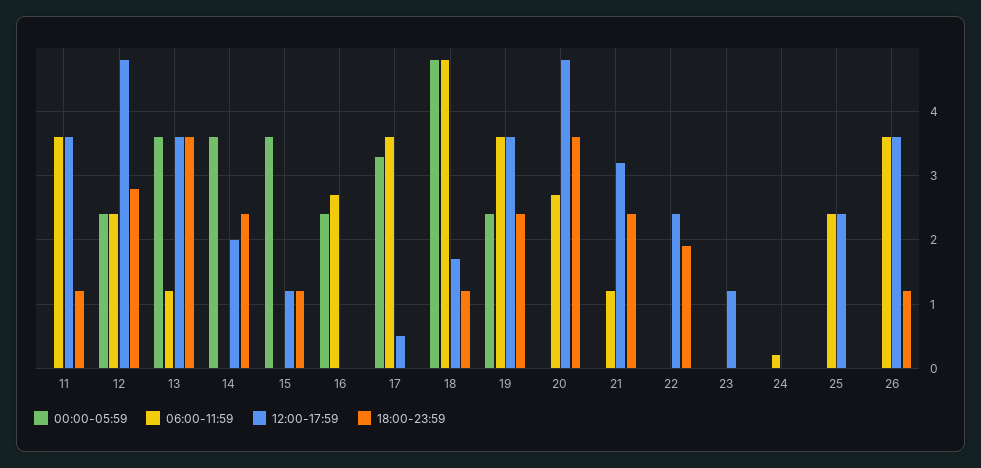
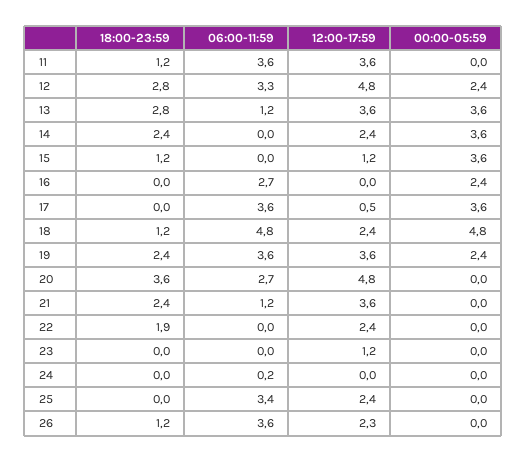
06:00-11:59, 12: 2.4 -> 3.3
18:00-23:59, 13: 3.6 -> 2.8
12:00-17:59, 14: 2 -> 2.4
00:00-05:59, 17: 3.3 -> 3.6
12:00-17:59, 18: 1.7 -> 2.4
12:00-17:59, 21: 3.2 -> 3.6
06:00-11:59, 25: 2.4 -> 3.4
12:00-17:59, 26: 3.6 -> 2.3

